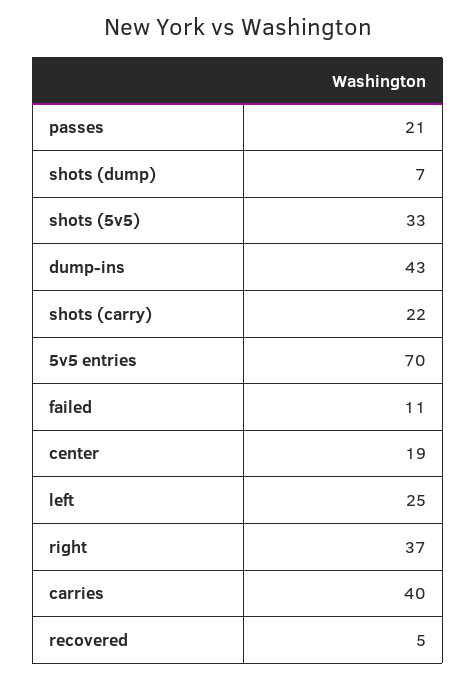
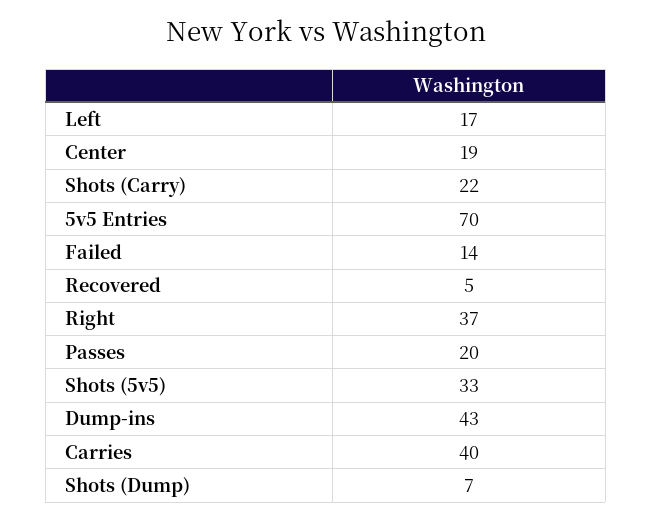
passes: 21 -> 20
failed: 11 -> 14
left: 25 -> 17

